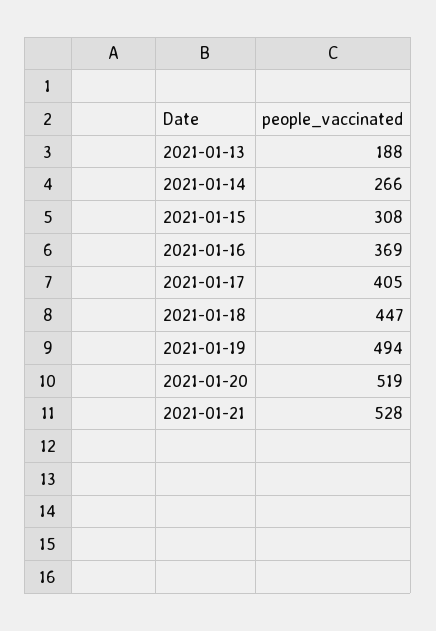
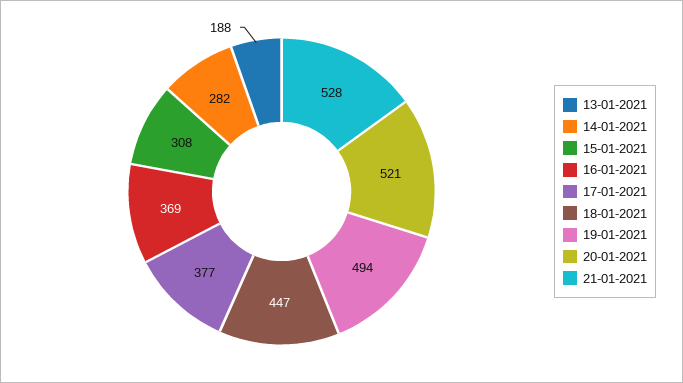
2021-01-14: 266 -> 282
2021-01-17: 405 -> 377
2021-01-20: 519 -> 521

